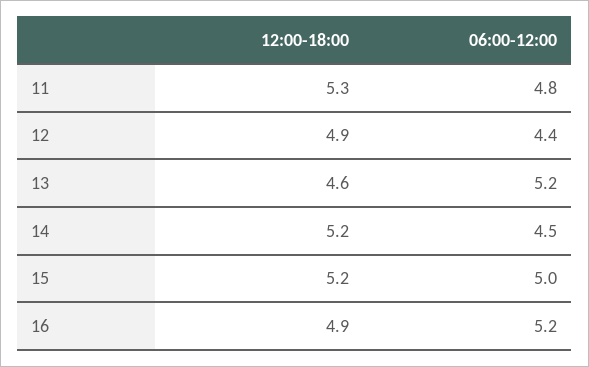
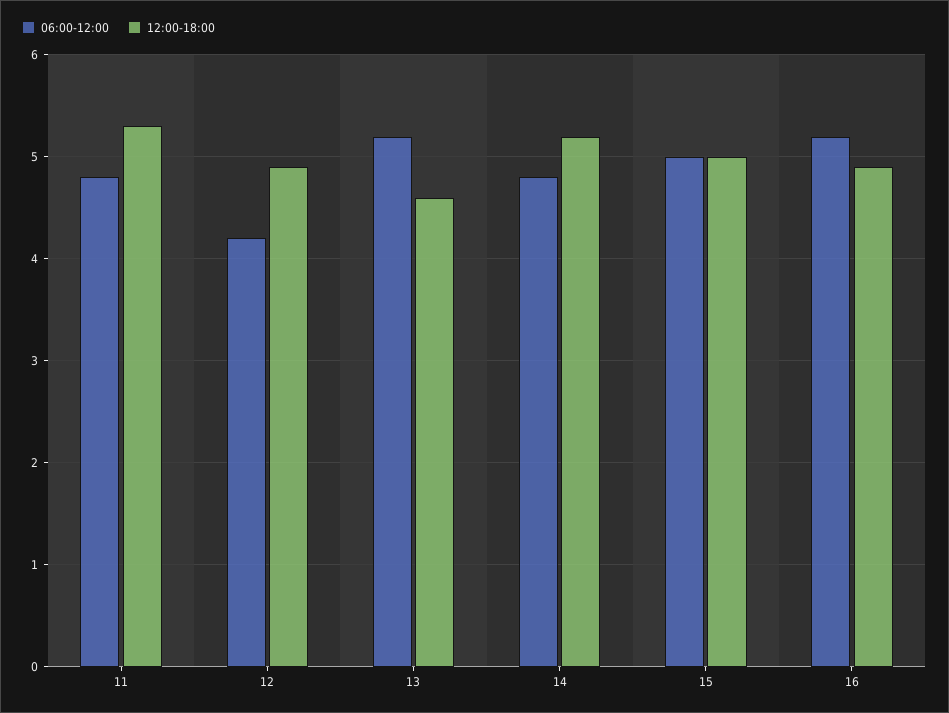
06:00-12:00, 12: 4.4 -> 4.2
06:00-12:00, 14: 4.5 -> 4.8
12:00-18:00, 15: 5.2 -> 5

